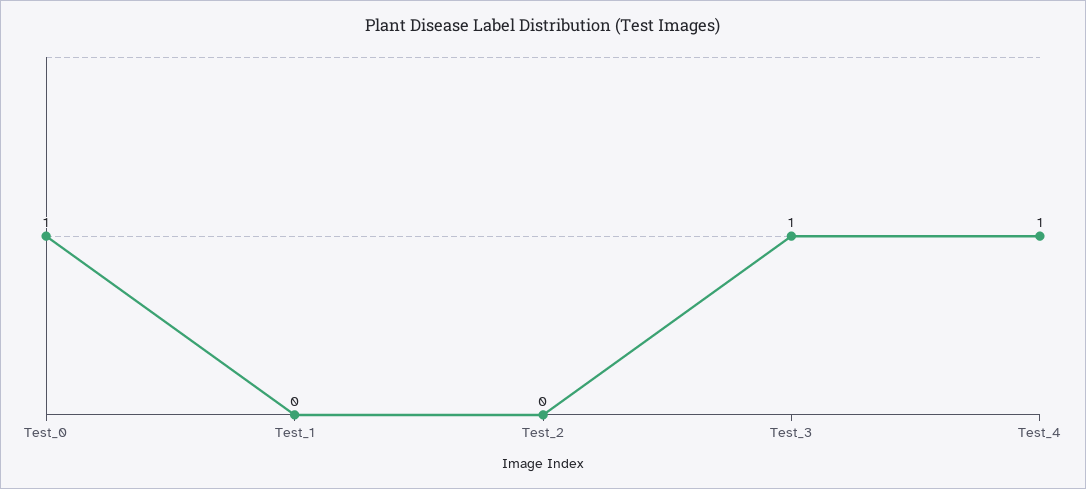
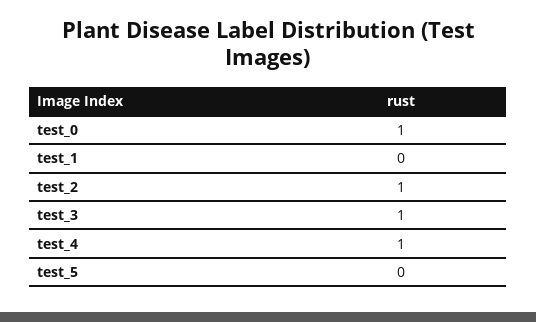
Test_2: 0 -> 1
test_5: none -> 0

